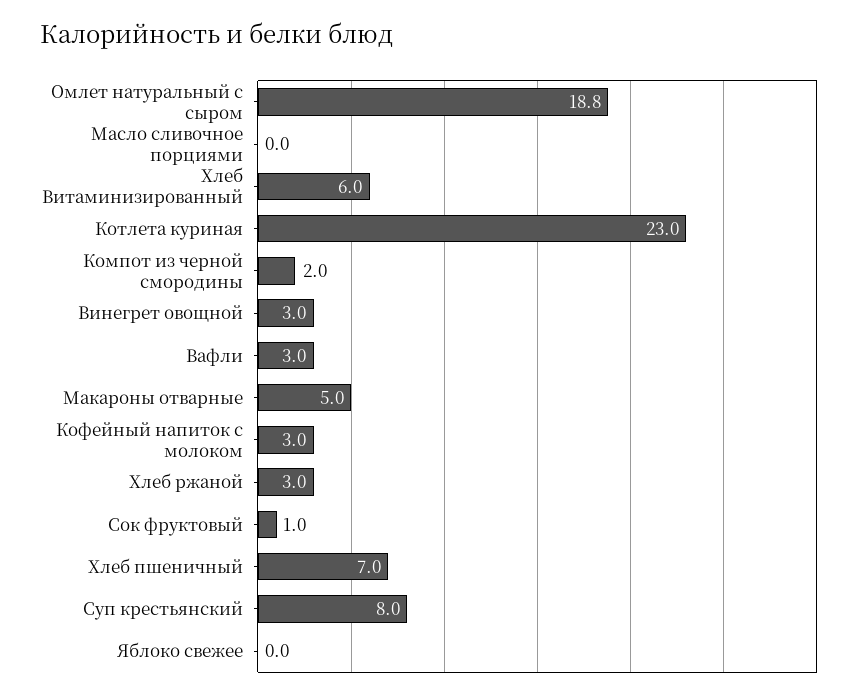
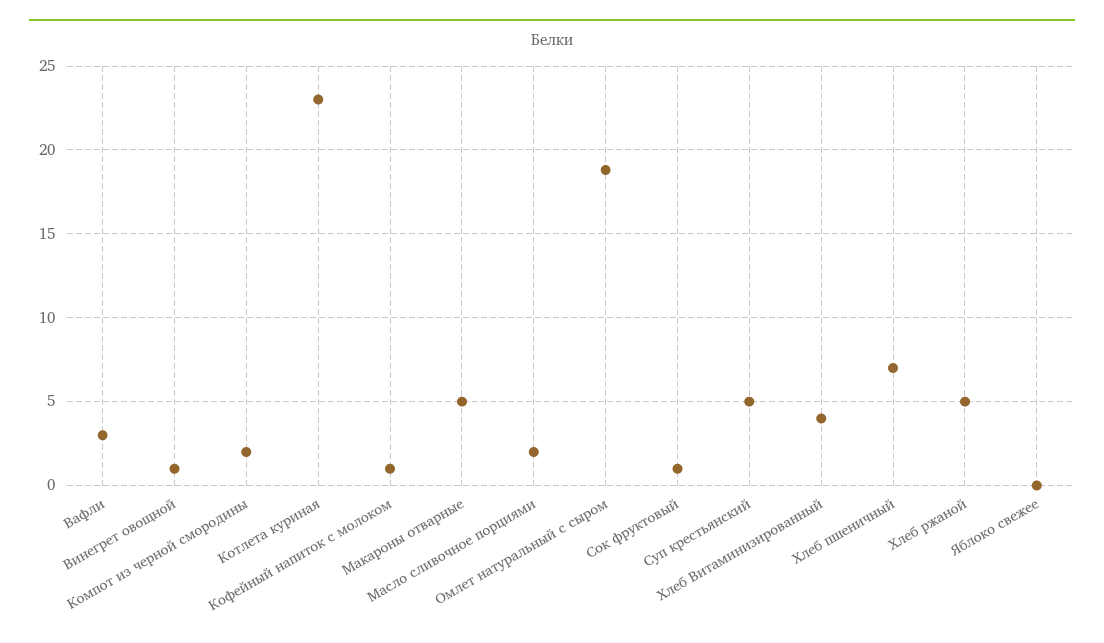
Масло сливочное порциями: 0 -> 2
Хлеб Витаминизированный: 6 -> 4
Винегрет овощной: 3 -> 1
Кофейный напиток с молоком: 3 -> 1
Хлеб ржаной: 3 -> 5
Суп крестьянский: 8 -> 5

